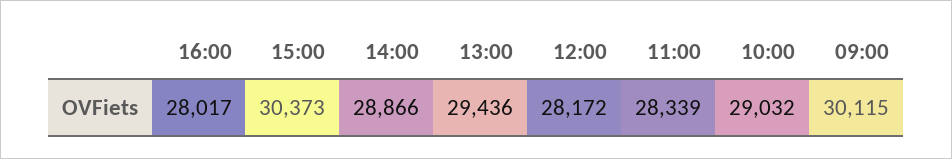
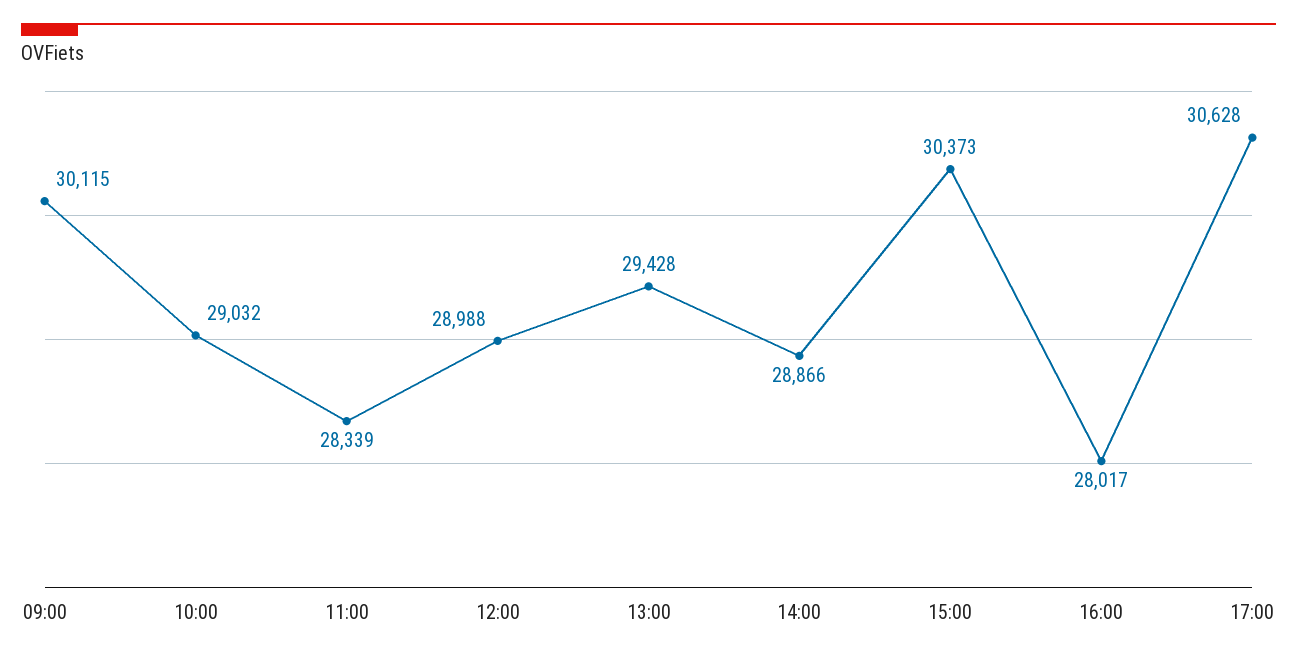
13:00: 29436 -> 29428
12:00: 28172 -> 28988
17:00: none -> 30628

